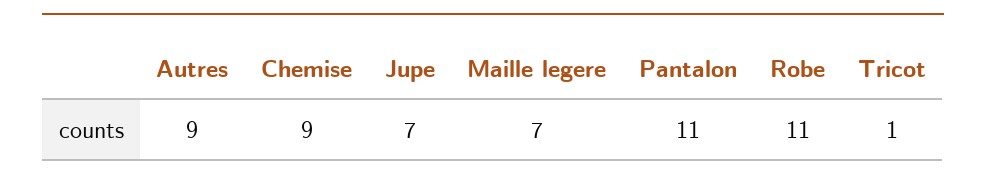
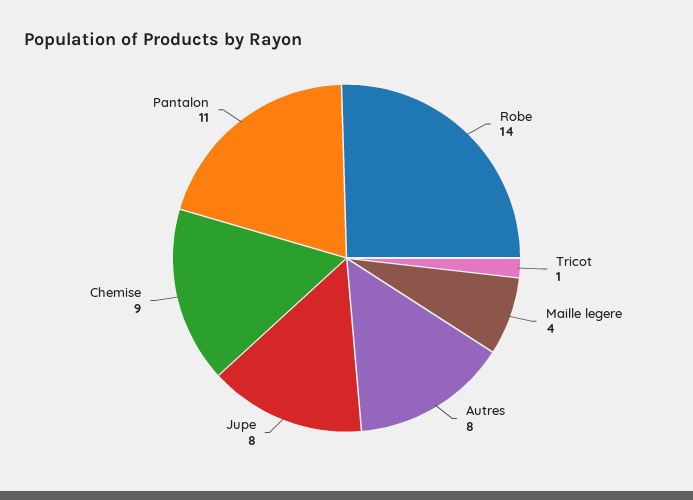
Autres: 9 -> 8
Jupe: 7 -> 8
Maille legere: 7 -> 4
Robe: 11 -> 14

